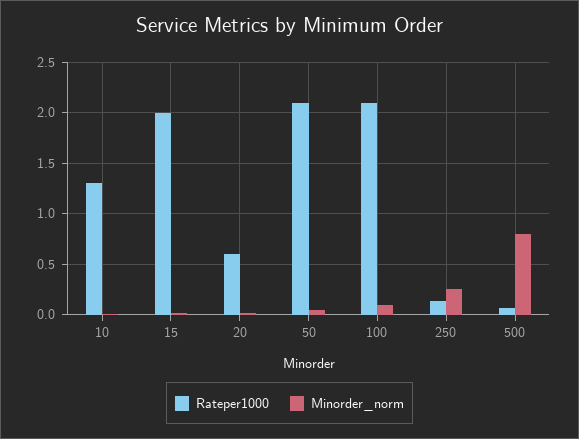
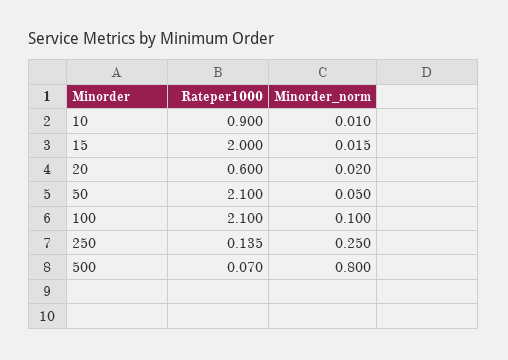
Rateper1000, 10: 1.3 -> 0.9

